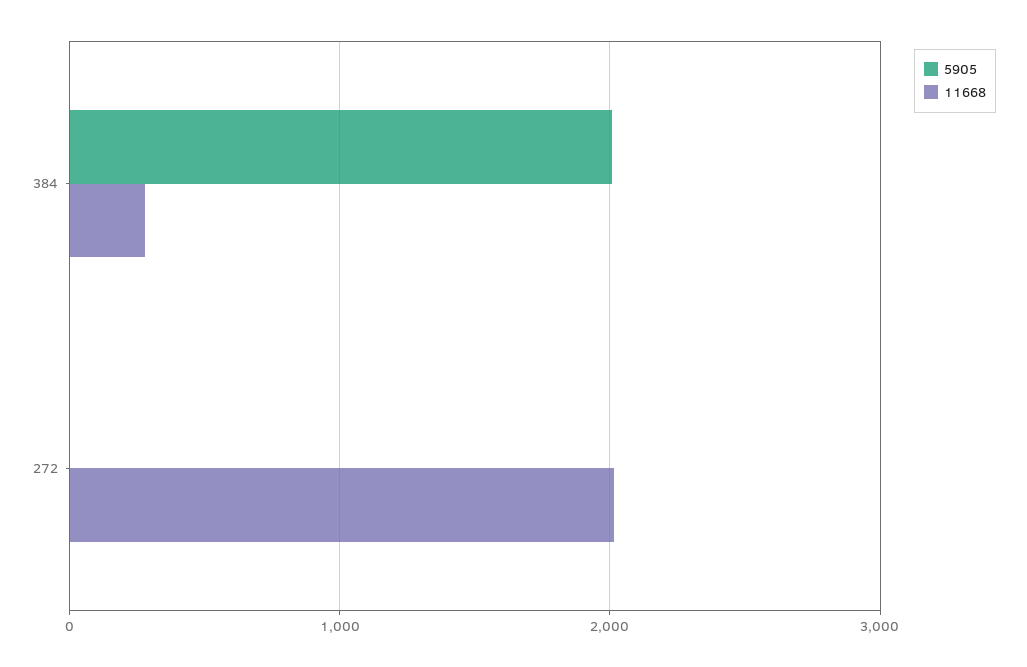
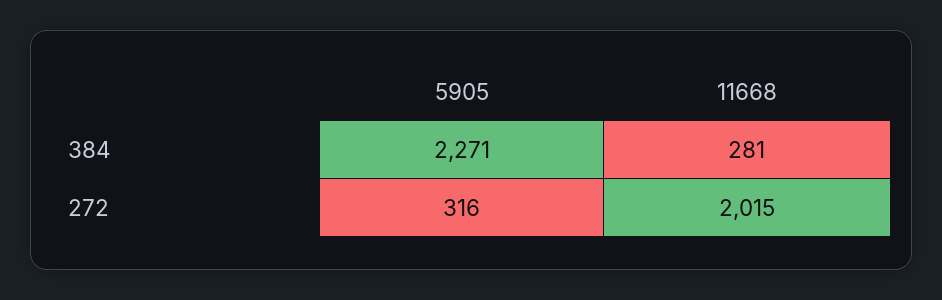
5905, 384: 2000 -> 2271
5905, 272: 0 -> 316

